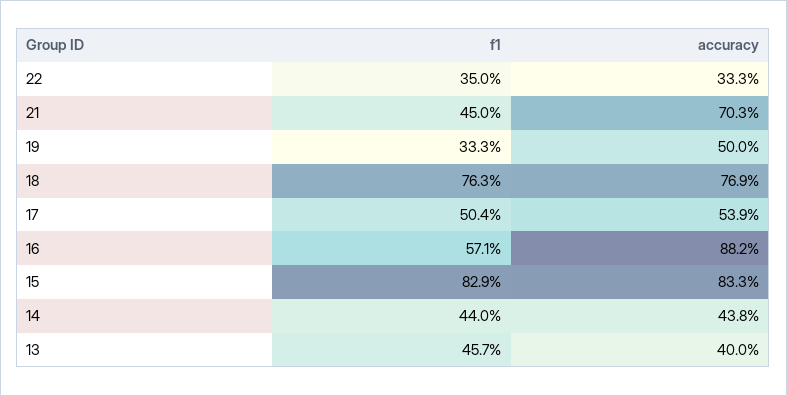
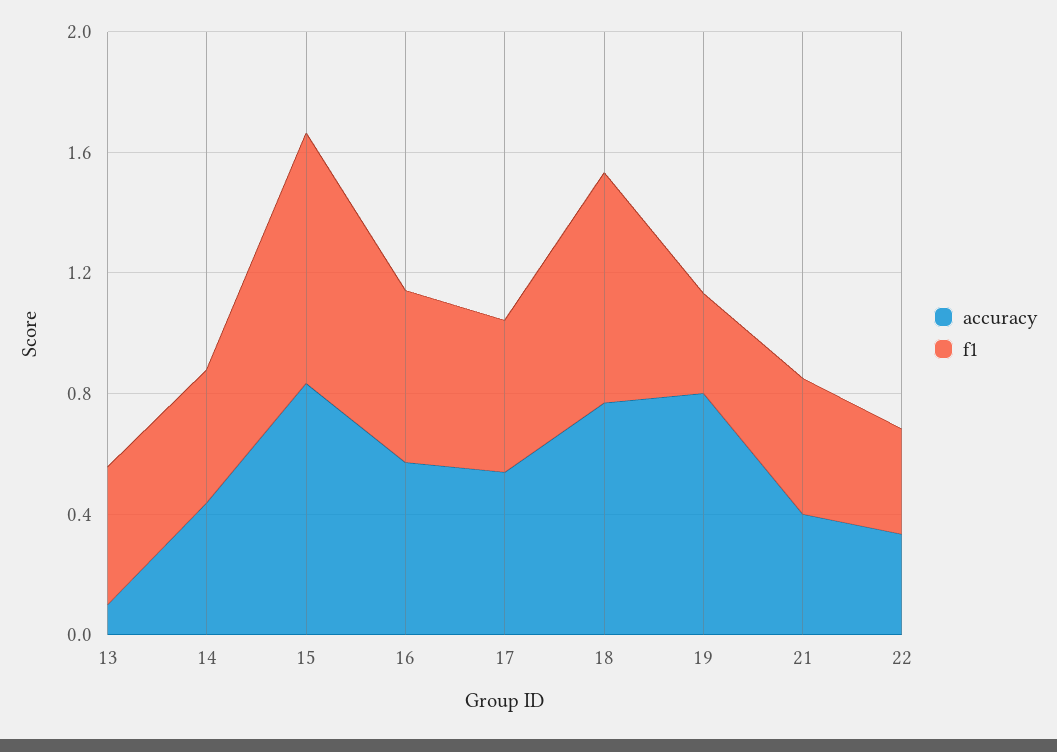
accuracy, 21: 0.703 -> 0.4
accuracy, 19: 0.5 -> 0.8
accuracy, 16: 0.882 -> 0.6
accuracy, 13: 0.4 -> 0.1

